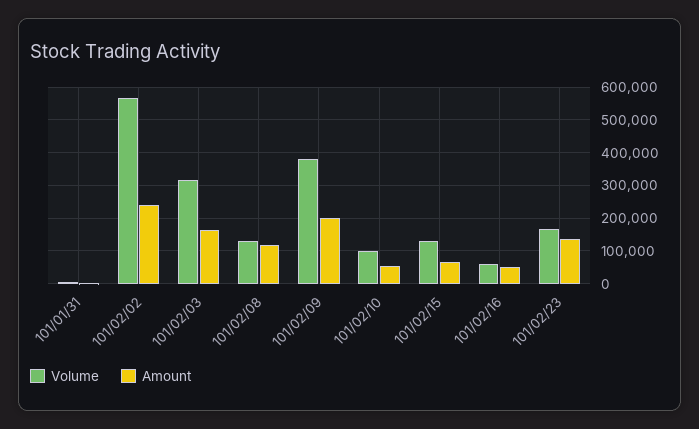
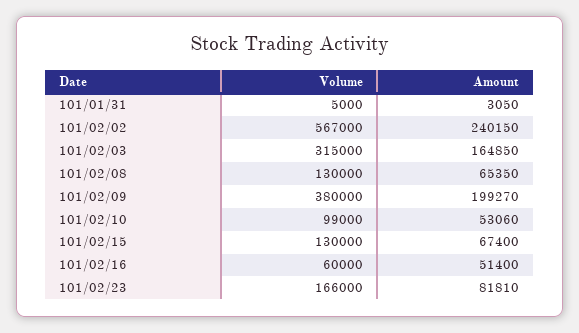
Amount, 101/02/08: 120000 -> 65350
Amount, 101/02/23: 140000 -> 81810

